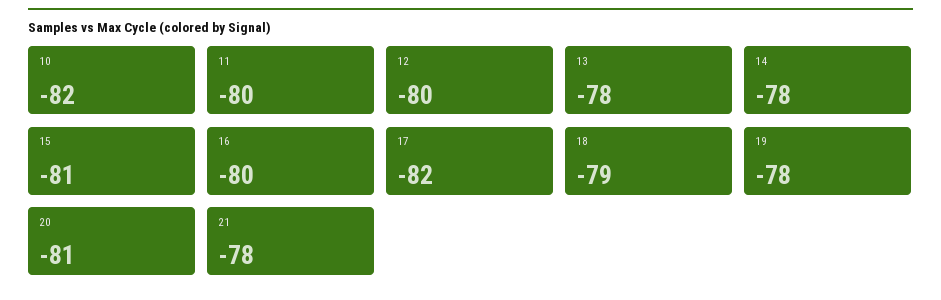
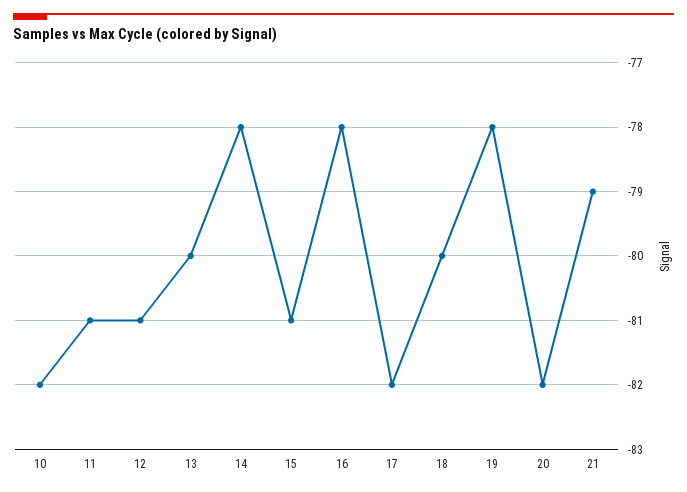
11: -80 -> -81
12: -80 -> -81
13: -78 -> -80
16: -80 -> -78
18: -79 -> -80
20: -81 -> -82
21: -78 -> -79

